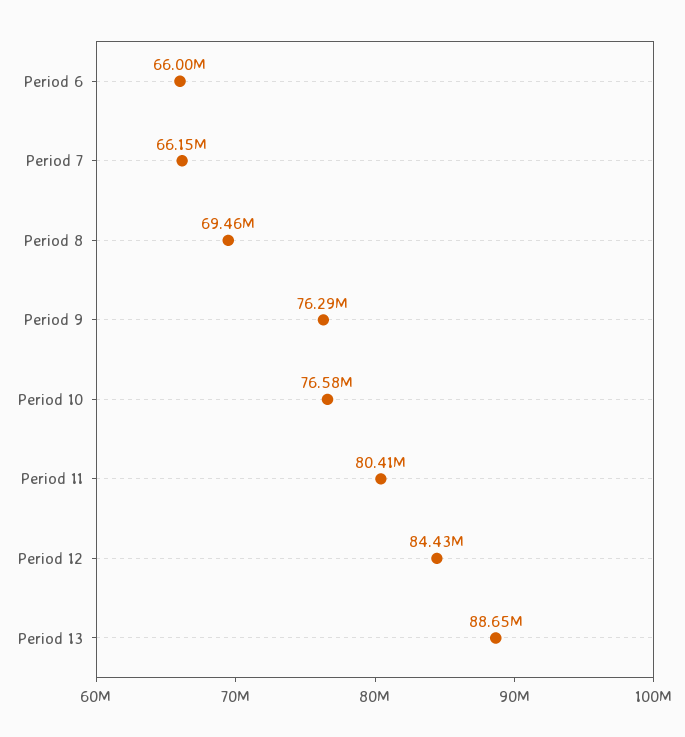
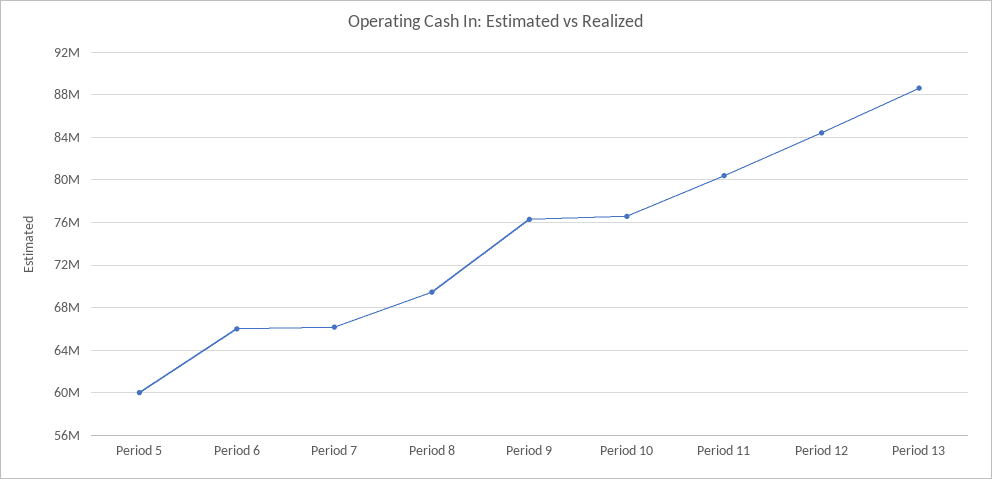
Period 5: none -> 60000000

